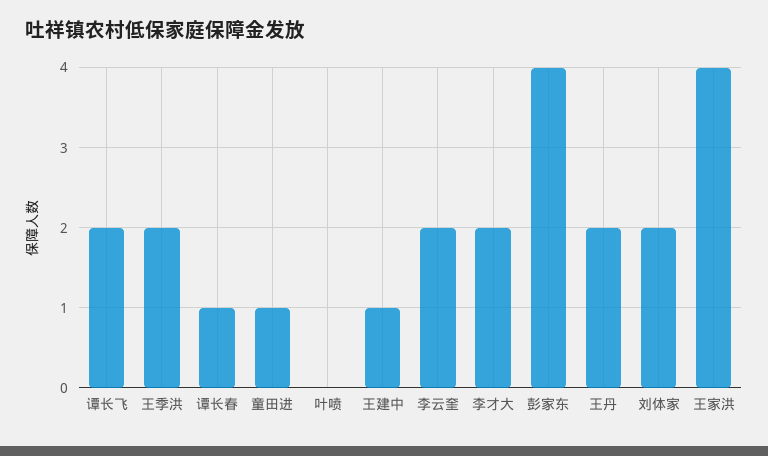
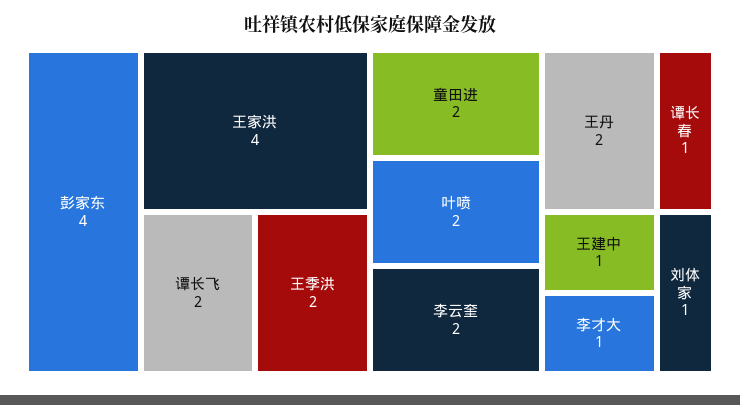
童田进: 1 -> 2
叶喷: 0 -> 2
李才大: 2 -> 1
刘体家: 2 -> 1

